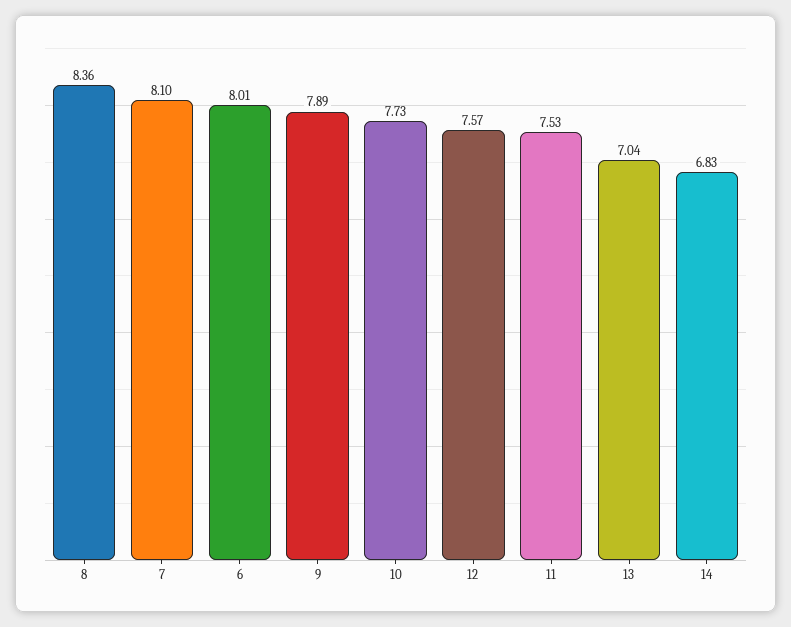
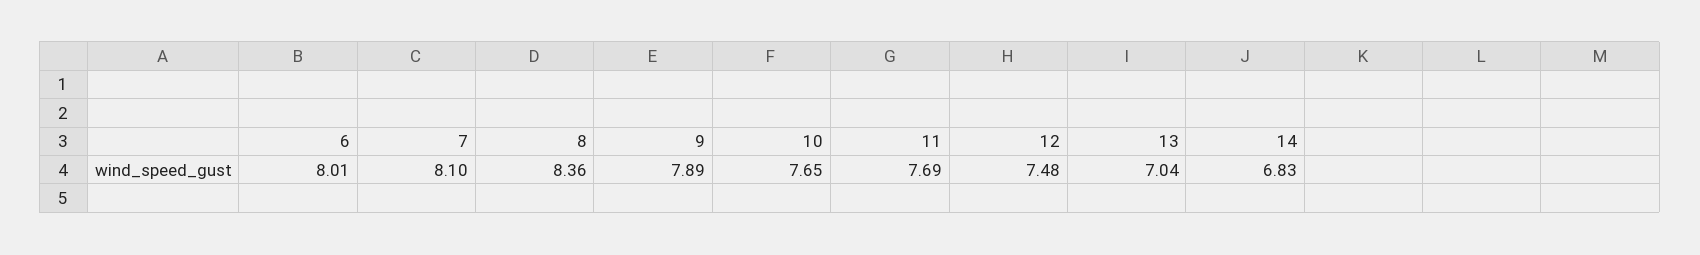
10: 7.73 -> 7.65
12: 7.57 -> 7.48
11: 7.53 -> 7.69

